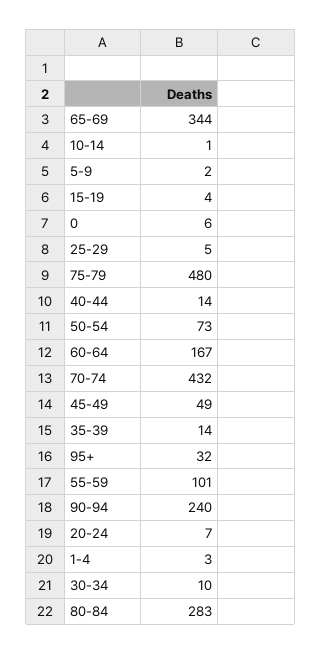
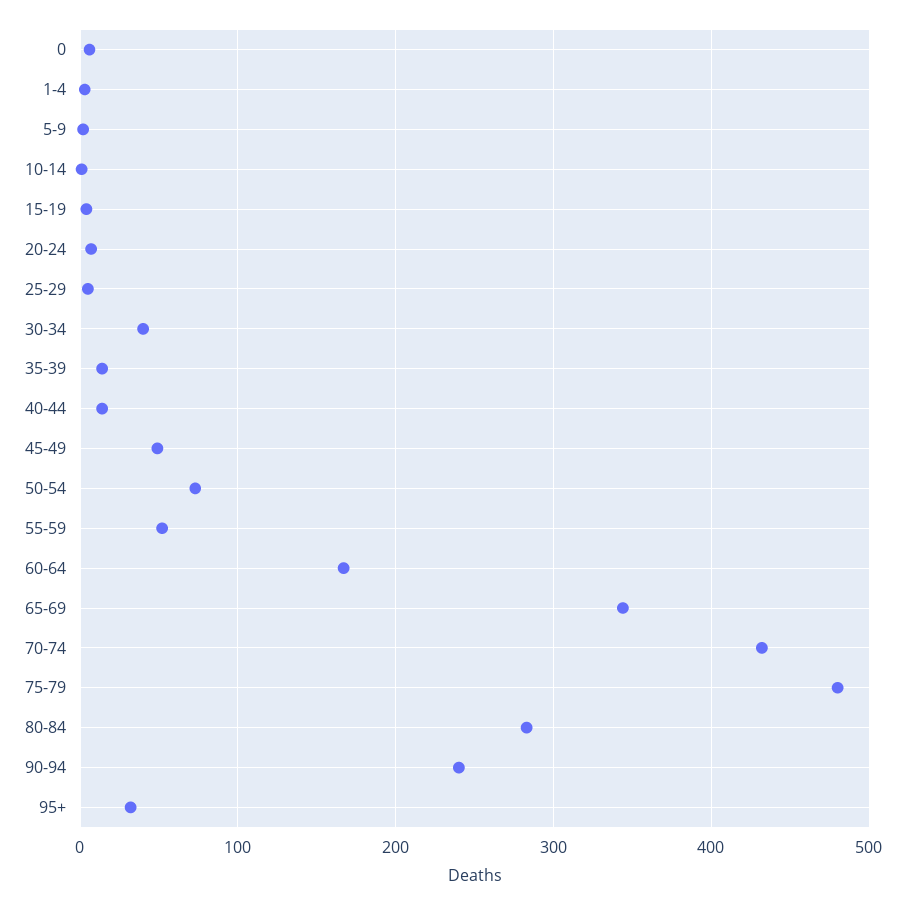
55-59: 101 -> 50
30-34: 10 -> 40

